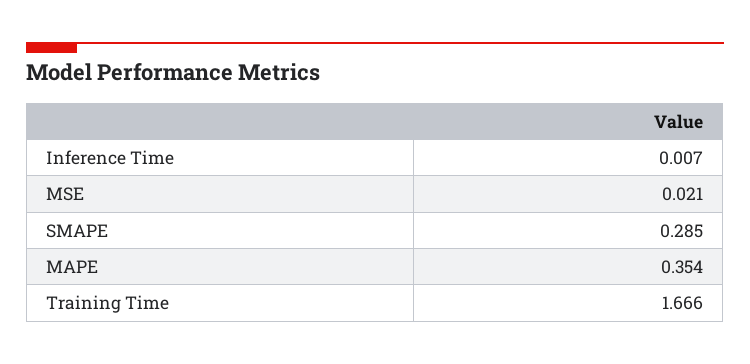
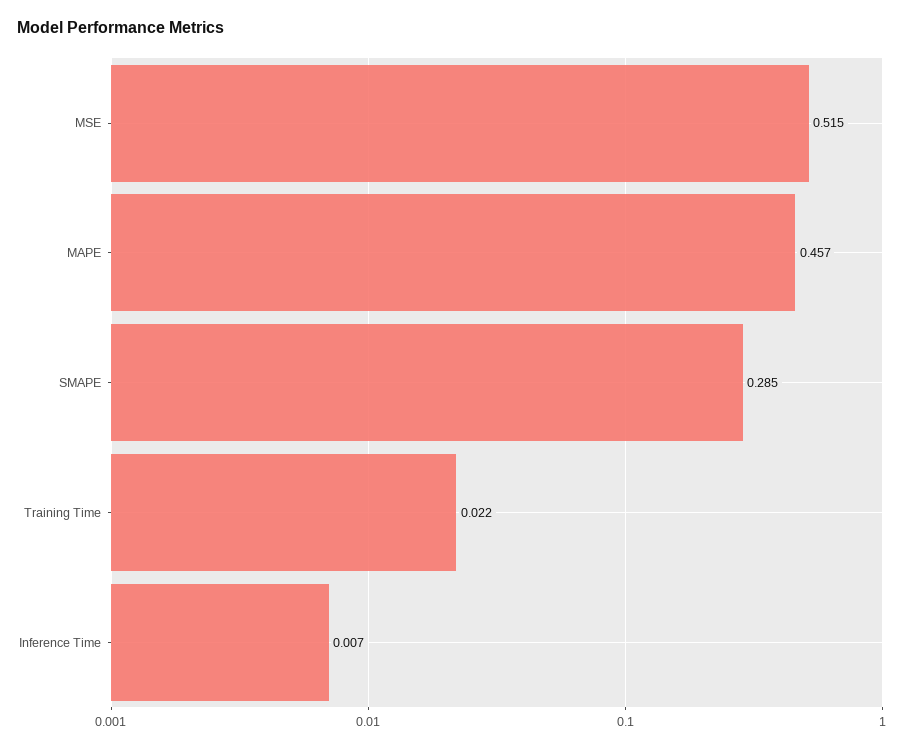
MSE: 0.021 -> 0.515
MAPE: 0.354 -> 0.457
Training Time: 1.666 -> 0.022

